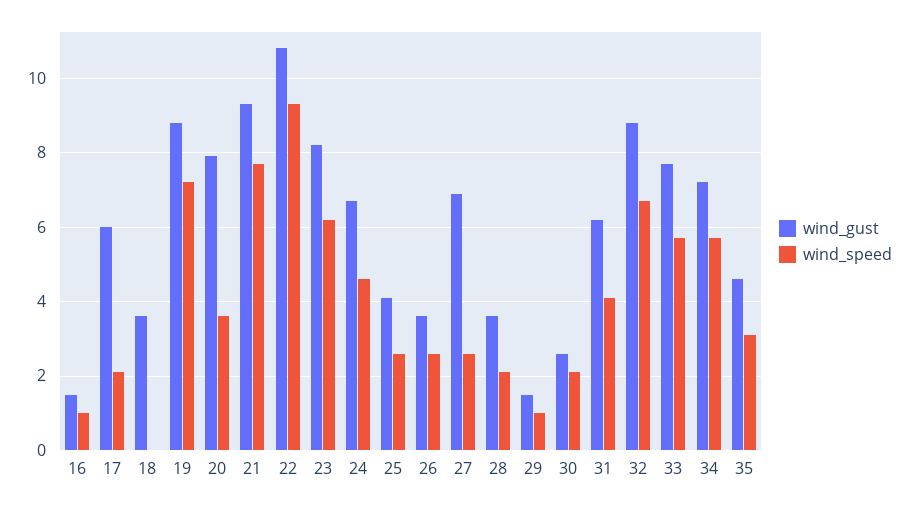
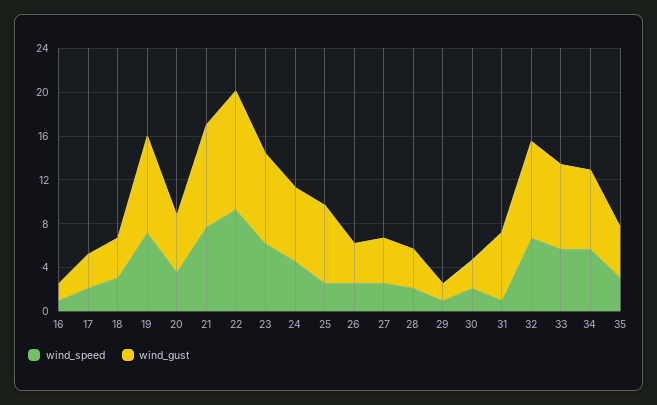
wind_gust, 17: 6 -> 3
wind_speed, 18: 0 -> 3
wind_gust, 20: 8 -> 5
wind_gust, 25: 4 -> 7
wind_gust, 27: 7 -> 4
wind_speed, 31: 4 -> 1

